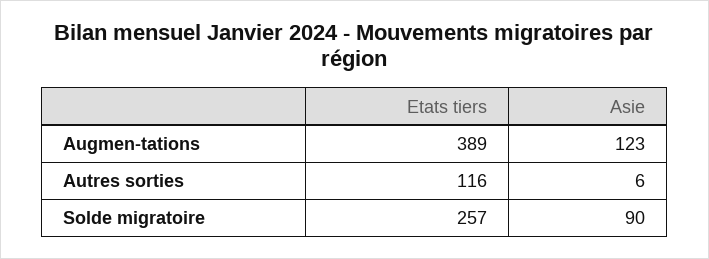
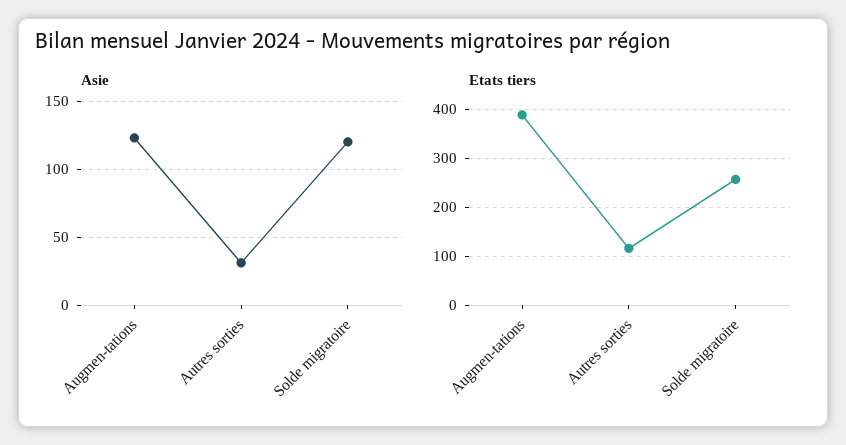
Asie, Autres sorties: 6 -> 30
Asie, Solde migratoire: 90 -> 120

